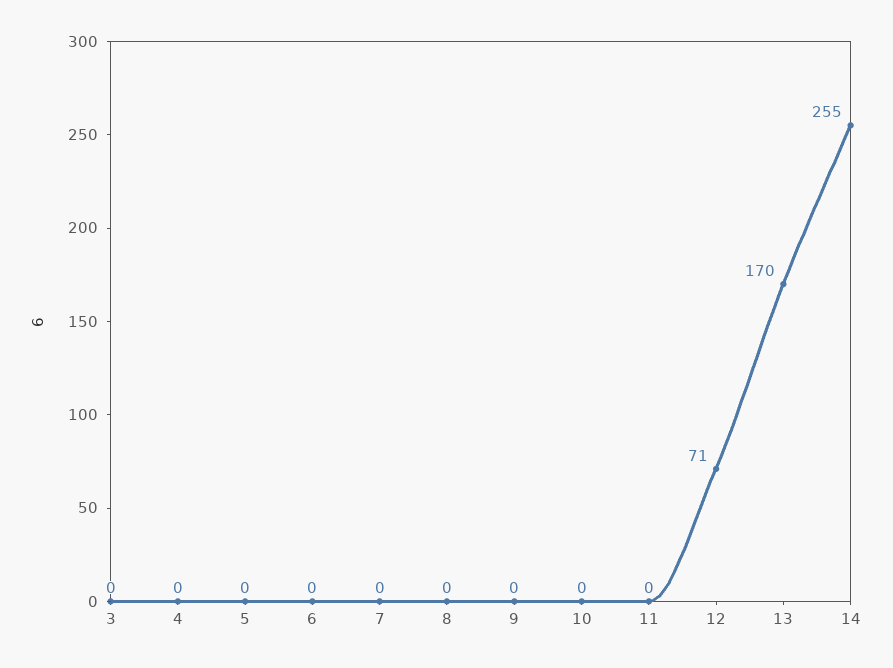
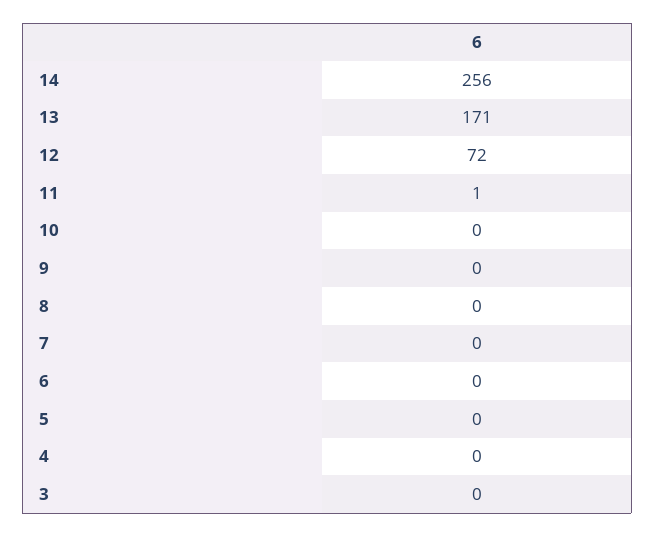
11: 0 -> 1
12: 71 -> 72
13: 170 -> 171
14: 255 -> 256

